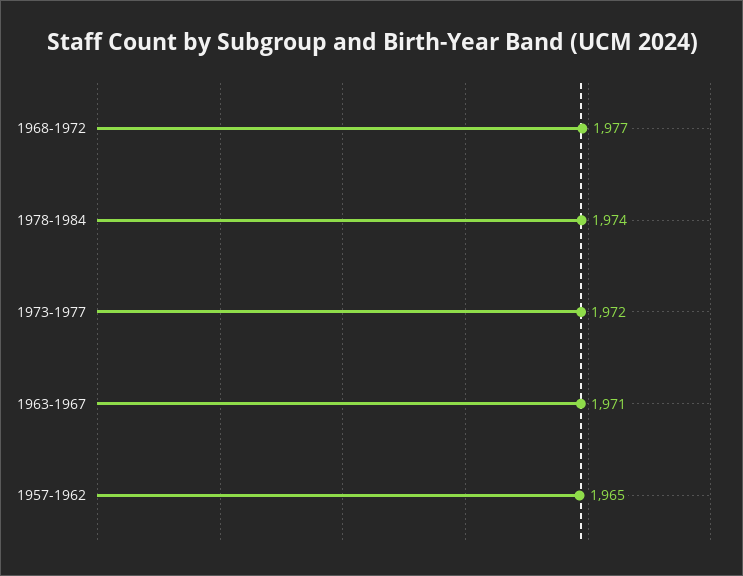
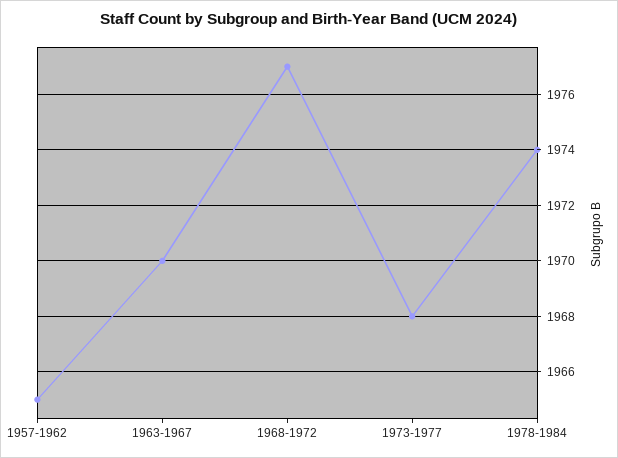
1973-1977: 1972 -> 1968
1963-1967: 1971 -> 1970

